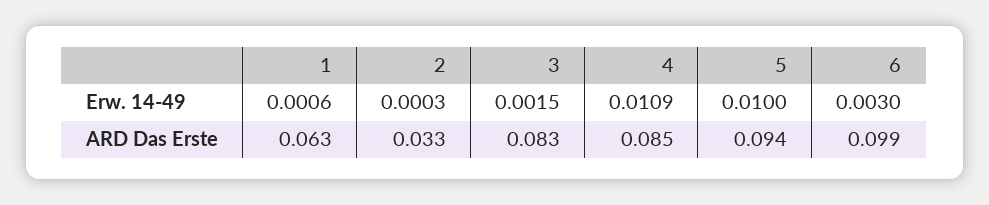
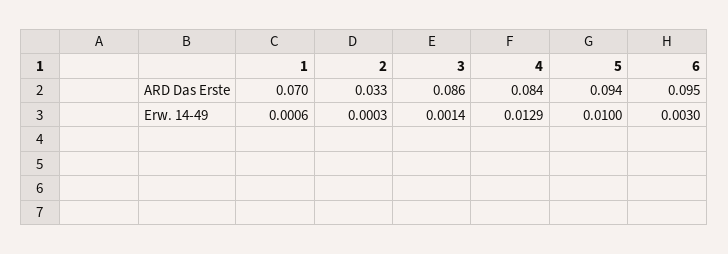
3, Erw. 14-49: 0.0015 -> 0.0014
4, Erw. 14-49: 0.0109 -> 0.0129
1, ARD Das Erste: 0.063 -> 0.07
3, ARD Das Erste: 0.083 -> 0.086
4, ARD Das Erste: 0.085 -> 0.084
6, ARD Das Erste: 0.099 -> 0.095

